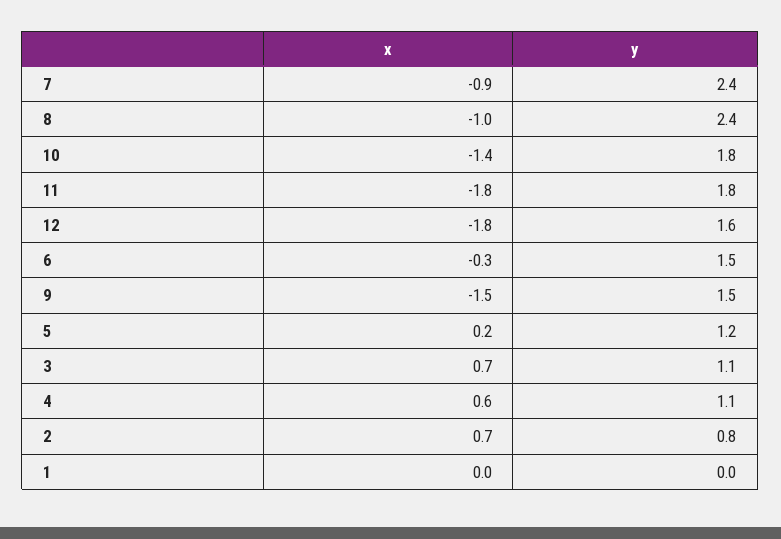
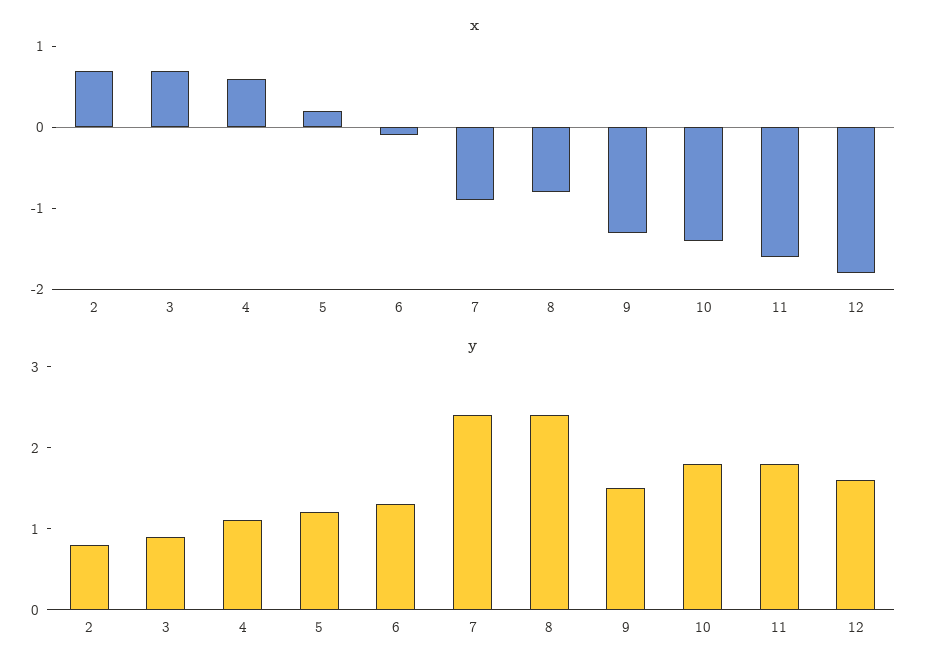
x, 8: -1 -> -0.8
x, 11: -1.8 -> -1.6
x, 6: -0.3 -> -0.1
y, 6: 1.5 -> 1.3
x, 9: -1.5 -> -1.3
y, 3: 1.1 -> 0.9
x, 1: 0 -> none
y, 1: 0 -> none

